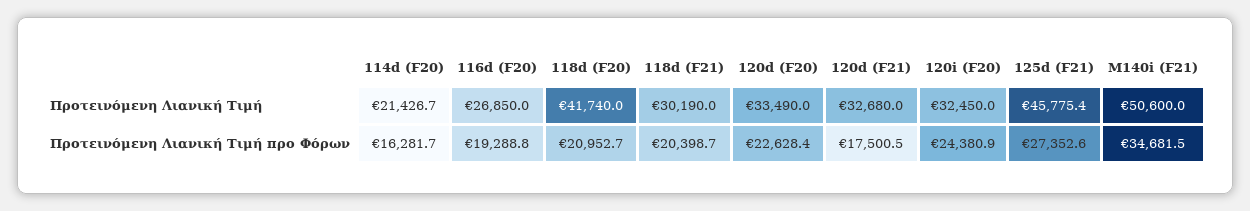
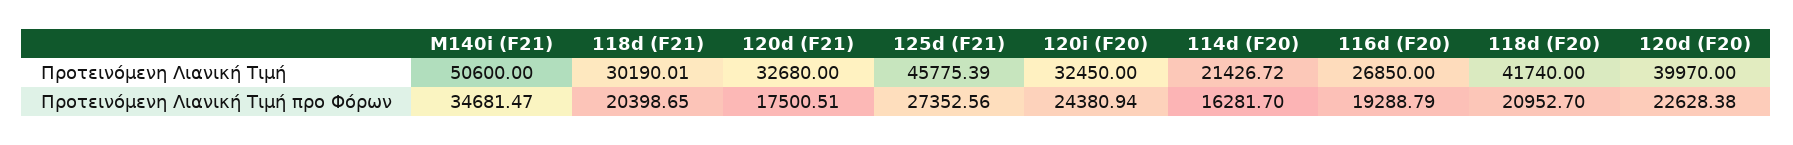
120d (F20), Προτεινόμενη Λιανική Τιμή: 33490 -> 39970

